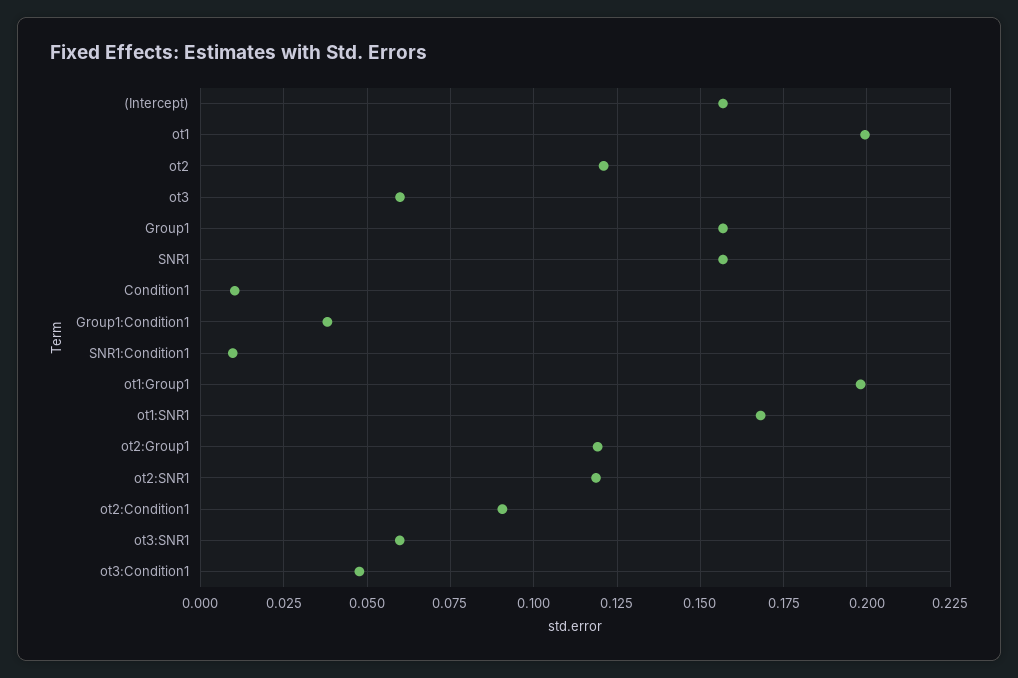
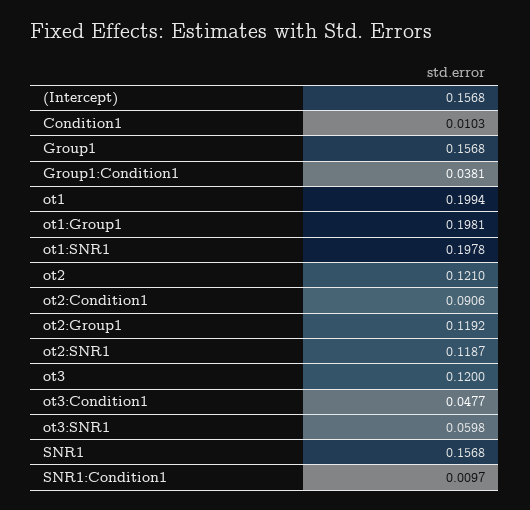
ot3: 0.06 -> 0.12
ot1:SNR1: 0.1675 -> 0.1978

